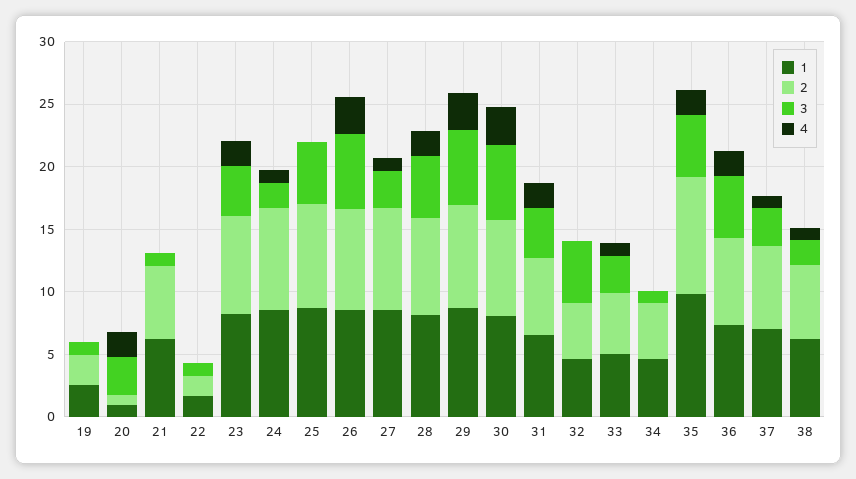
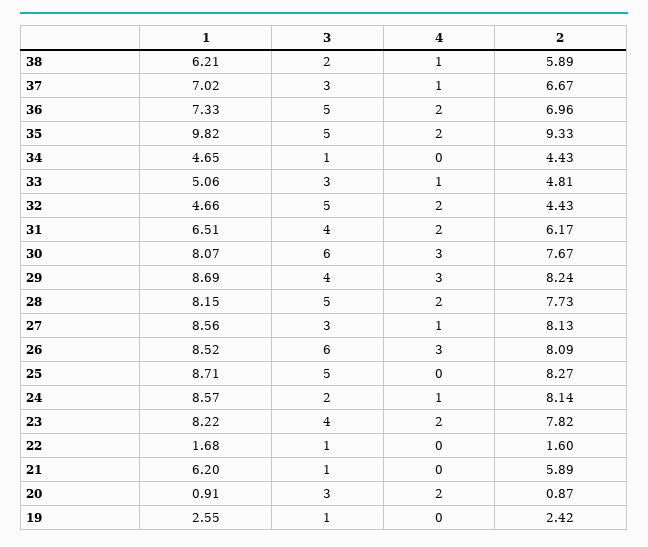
3, 29: 6 -> 4
4, 32: 0 -> 2

